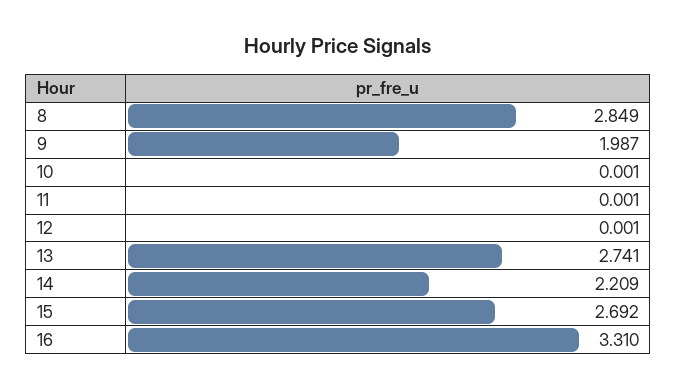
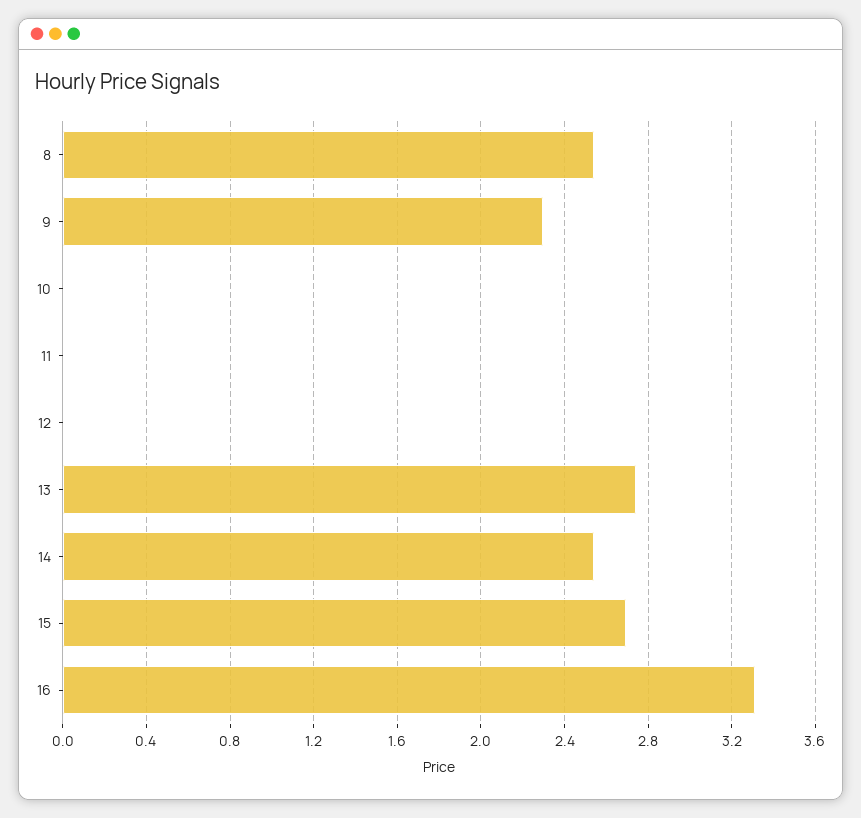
8: 2.849 -> 2.55
9: 1.987 -> 2.3
14: 2.209 -> 2.55

